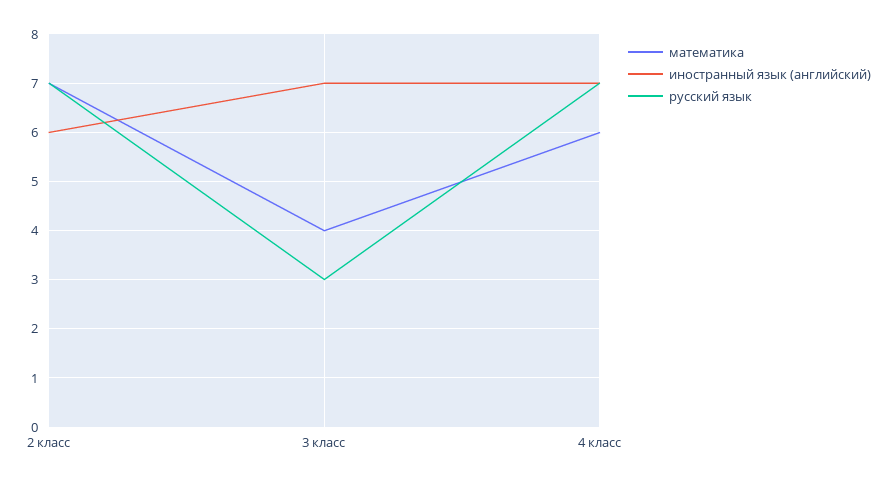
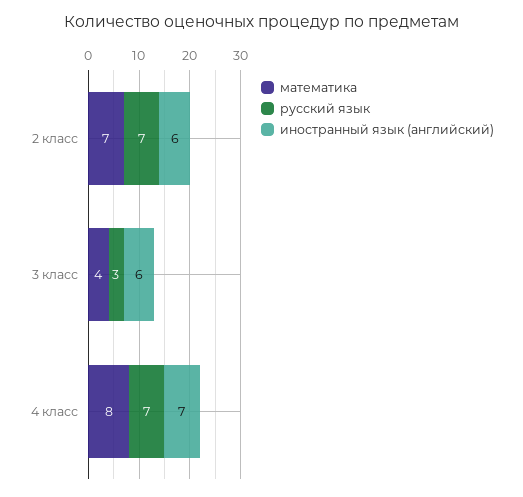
иностранный язык (английский), 3 класс: 7 -> 6
математика, 4 класс: 6 -> 8

